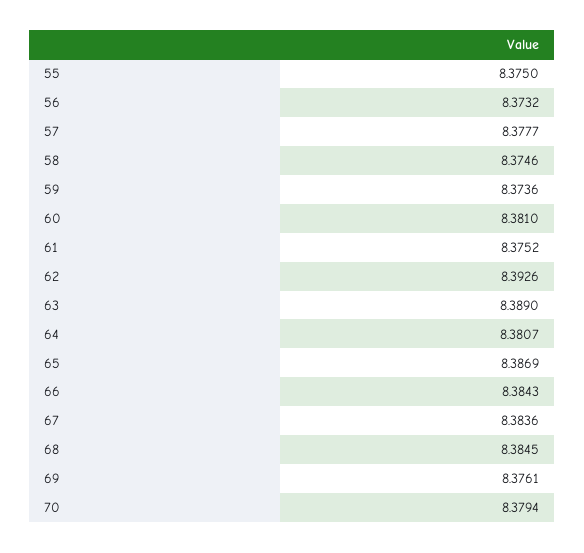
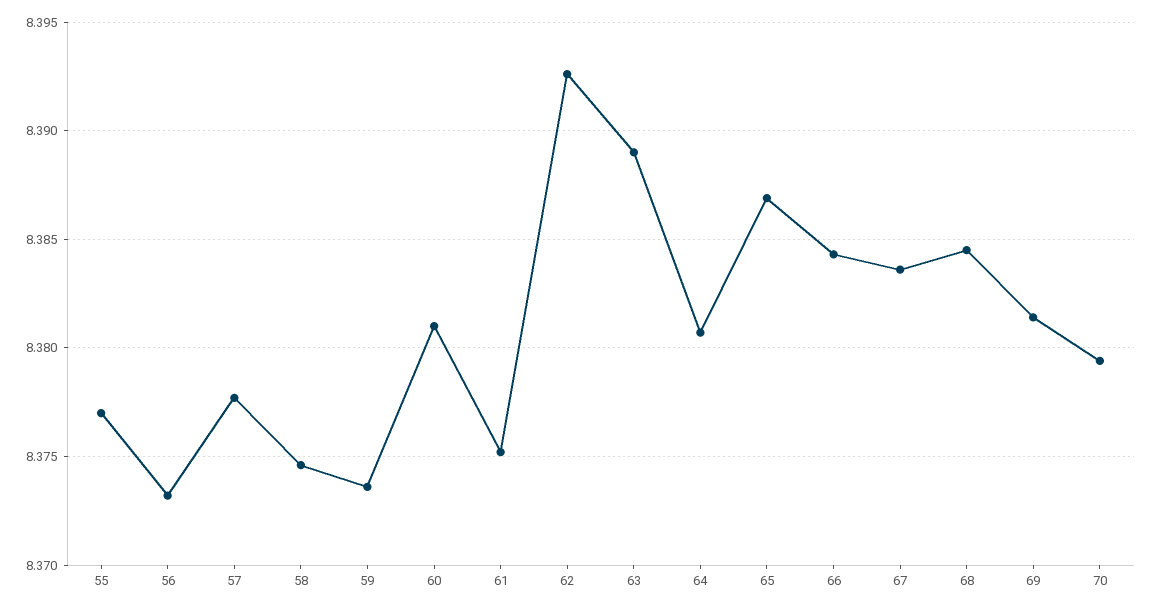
55: 8.375 -> 8.377
69: 8.3761 -> 8.3815

